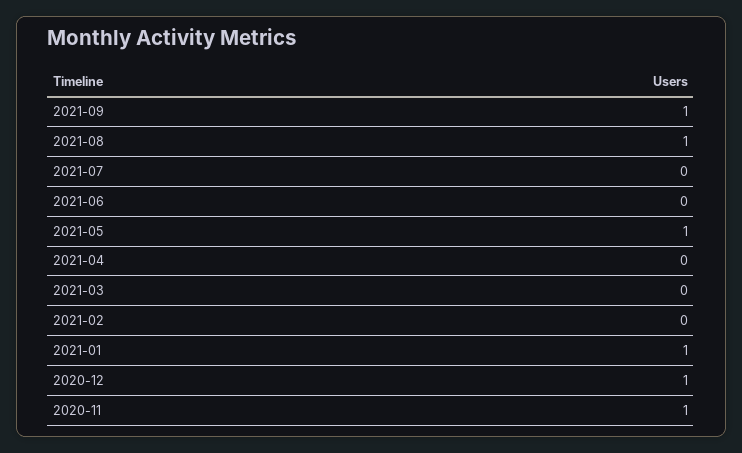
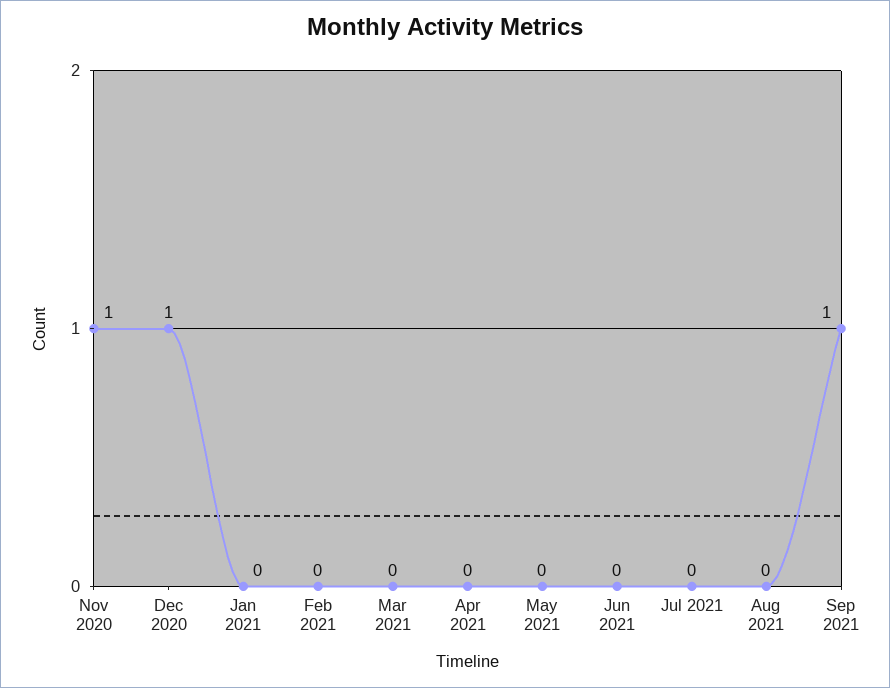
2021-08: 1 -> 0
2021-05: 1 -> 0
2021-01: 1 -> 0

